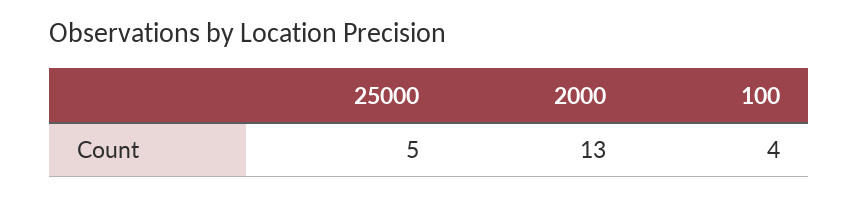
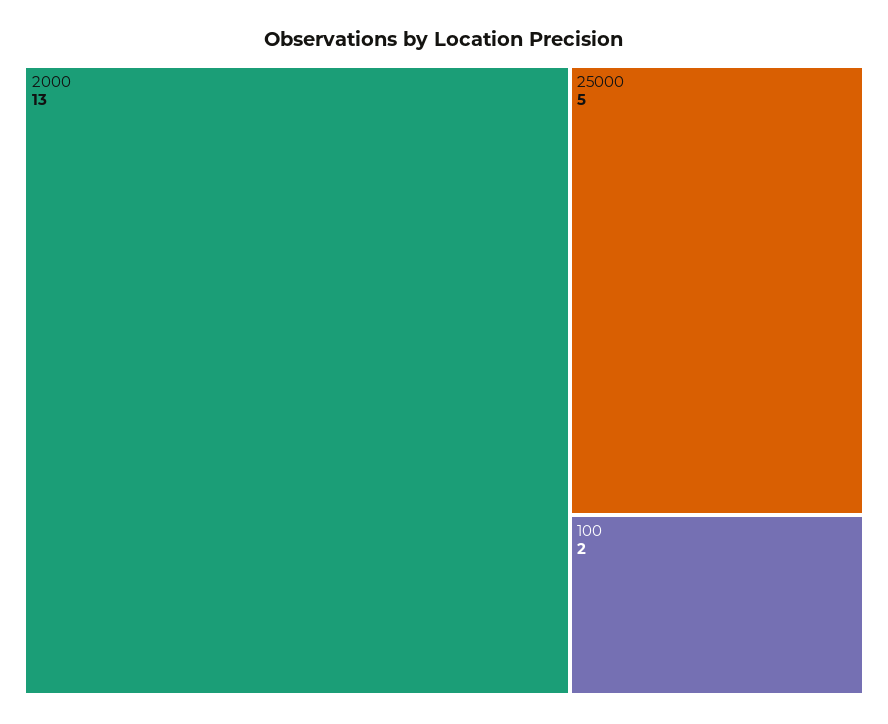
100: 4 -> 2

